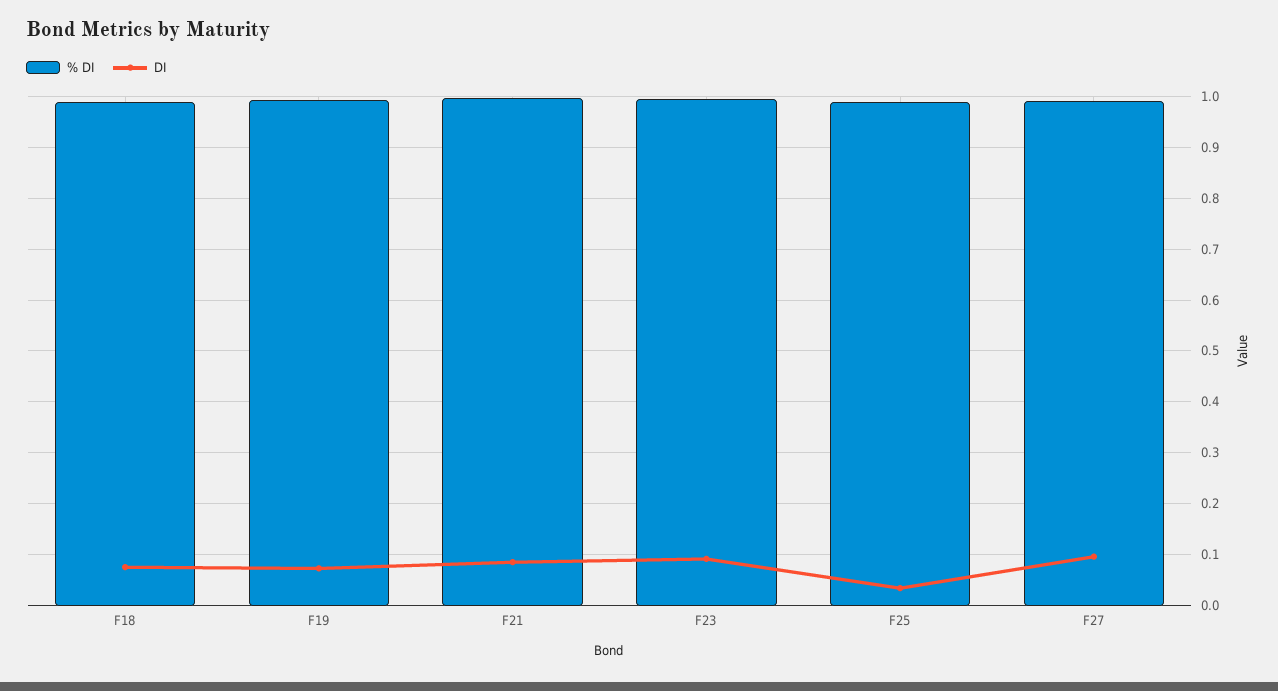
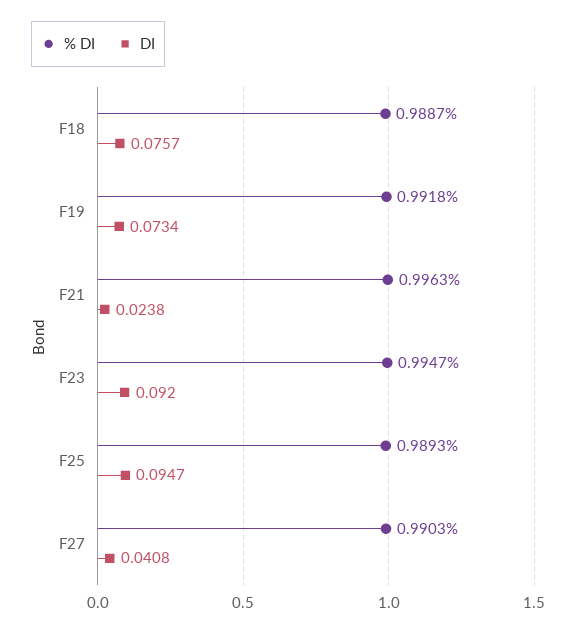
DI, F21: 0.08 -> 0.0238
DI, F25: 0.04 -> 0.0947
DI, F27: 0.1 -> 0.0408

